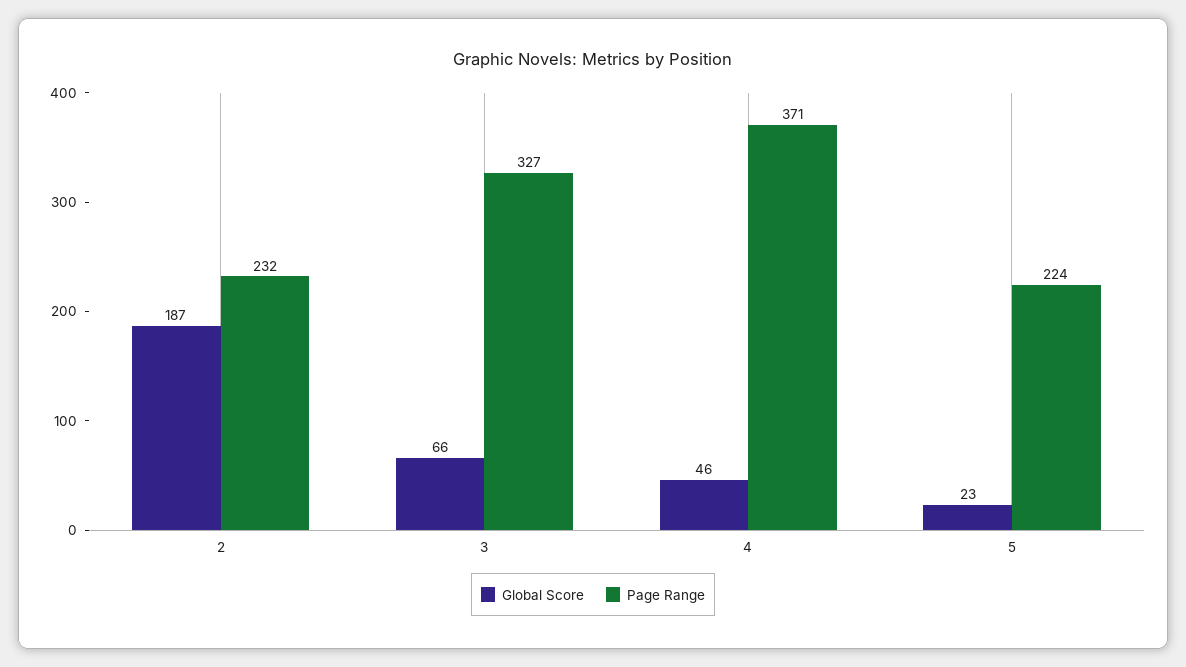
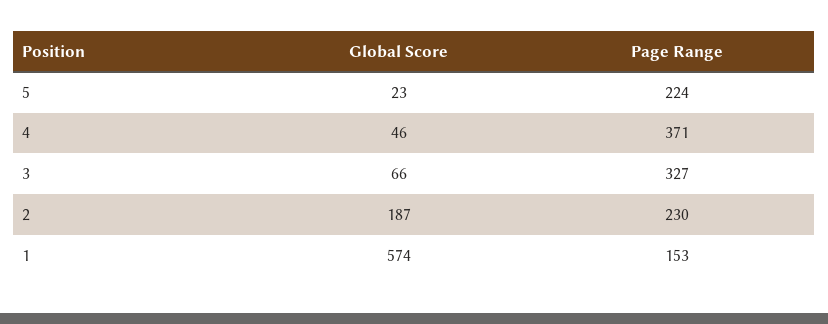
Page Range, 2: 232 -> 230
Global Score, 1: none -> 574
Page Range, 1: none -> 153

